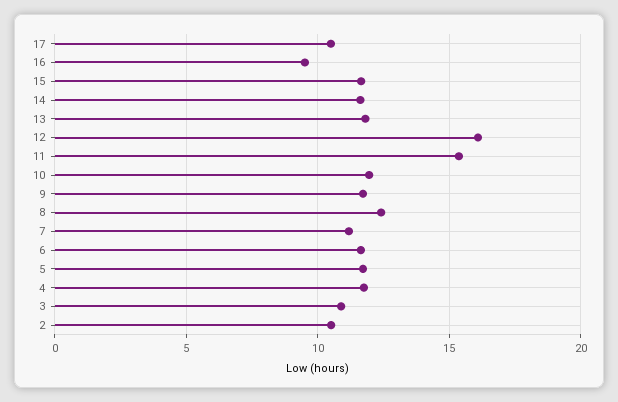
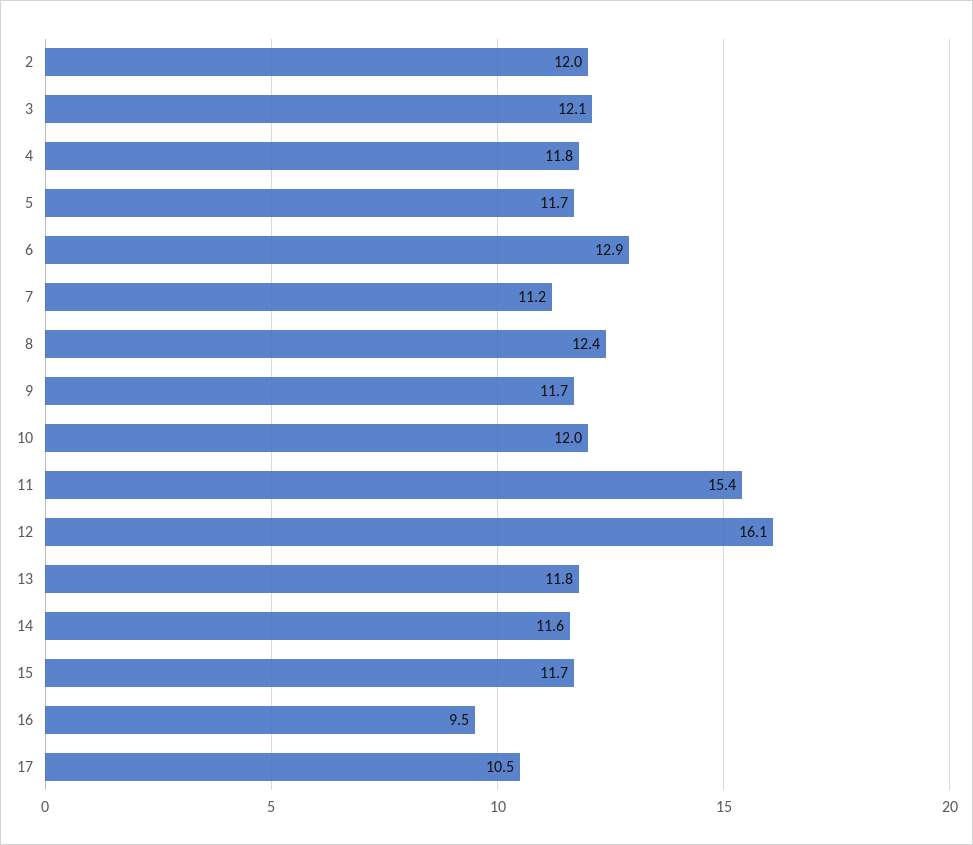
6: 11.5 -> 12.9
3: 11 -> 12.1
2: 10.5 -> 12

